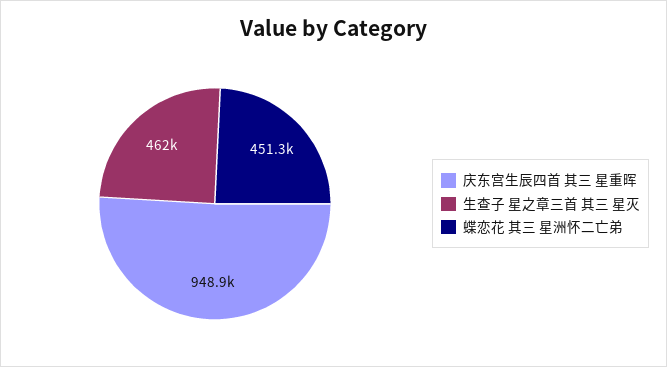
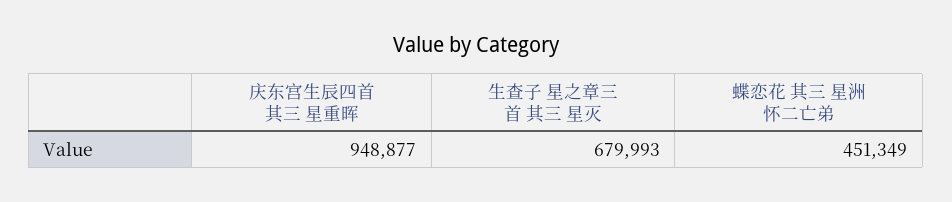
生查子 星之章三首 其三 星灭: 462000 -> 679993

